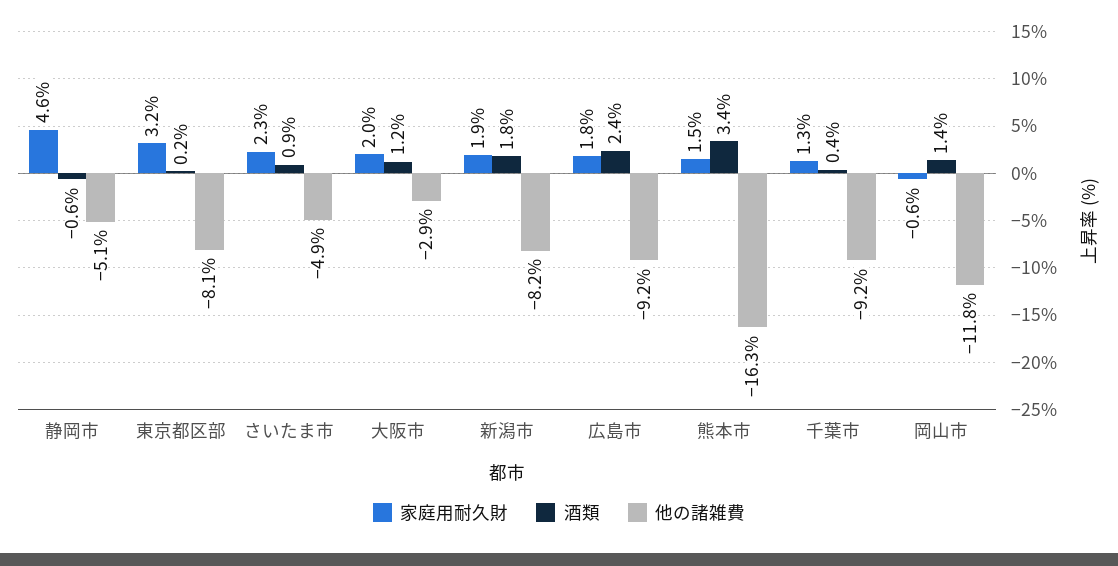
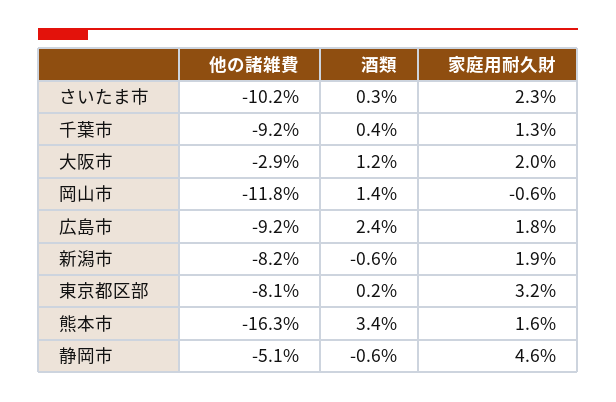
酒類, さいたま市: 0.9 -> 0.3
他の諸雑費, さいたま市: -4.9 -> -10.2
酒類, 新潟市: 1.8 -> -0.6
家庭用耐久財, 熊本市: 1.5 -> 1.6

